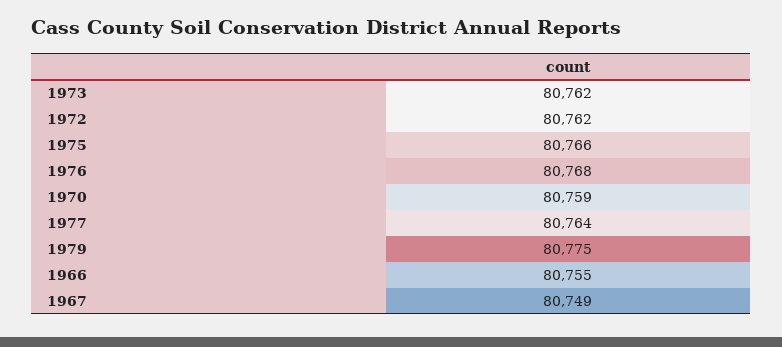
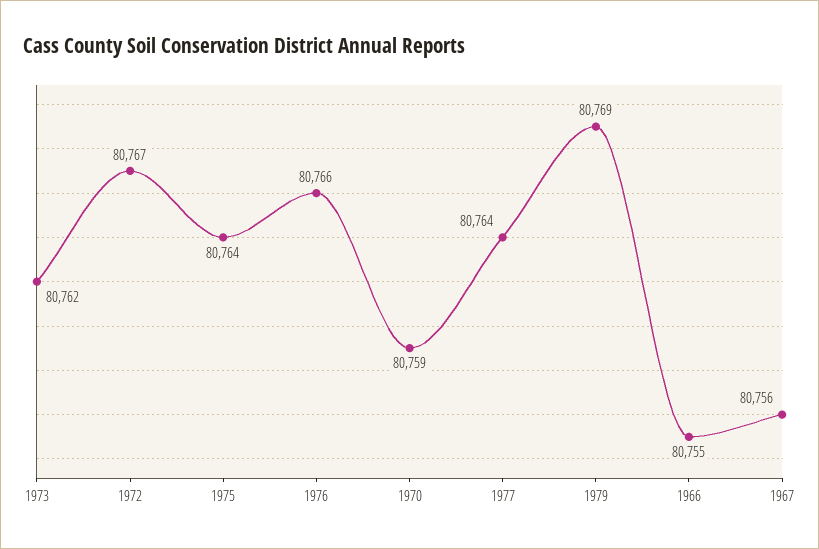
1972: 80762 -> 80767
1975: 80766 -> 80764
1976: 80768 -> 80766
1979: 80775 -> 80769
1967: 80749 -> 80756

